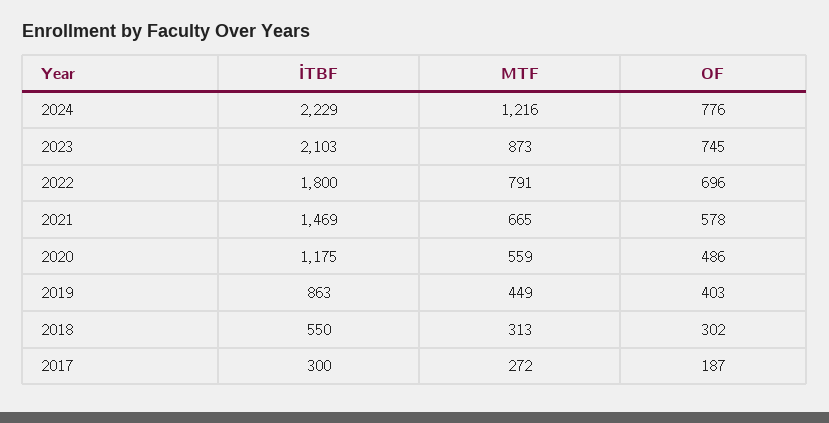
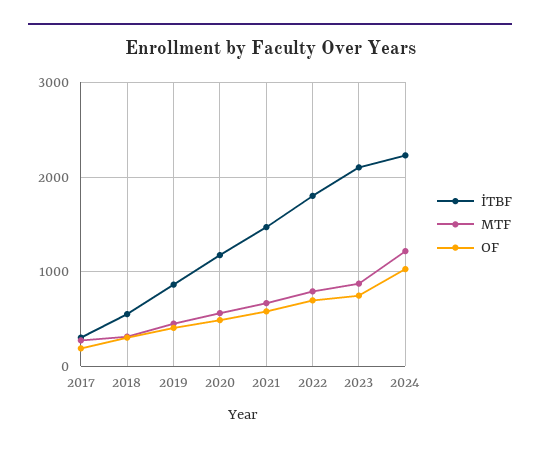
OF, 2024: 776 -> 1000

